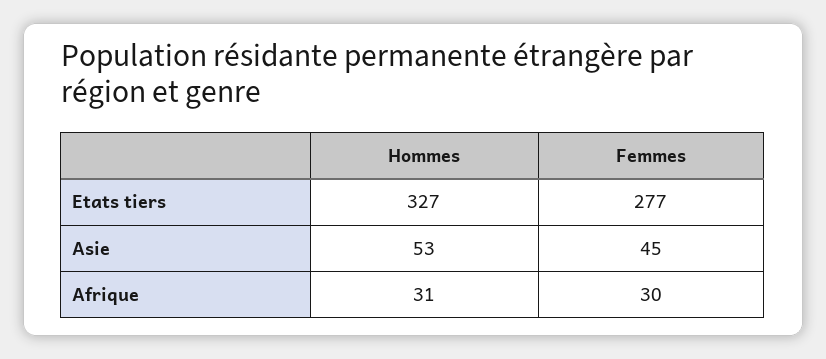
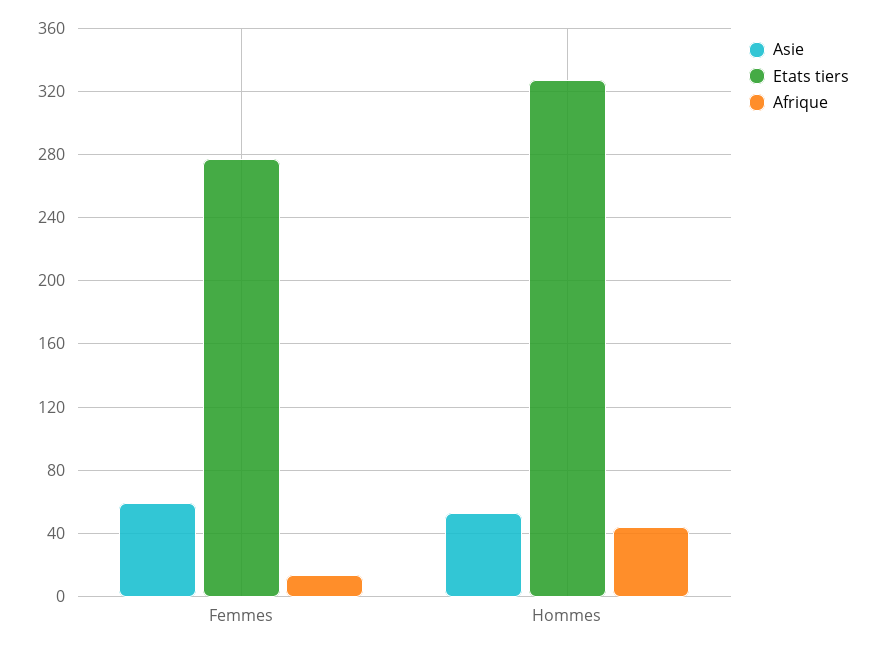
Asie, Femmes: 45 -> 60
Afrique, Hommes: 31 -> 45
Afrique, Femmes: 30 -> 15

